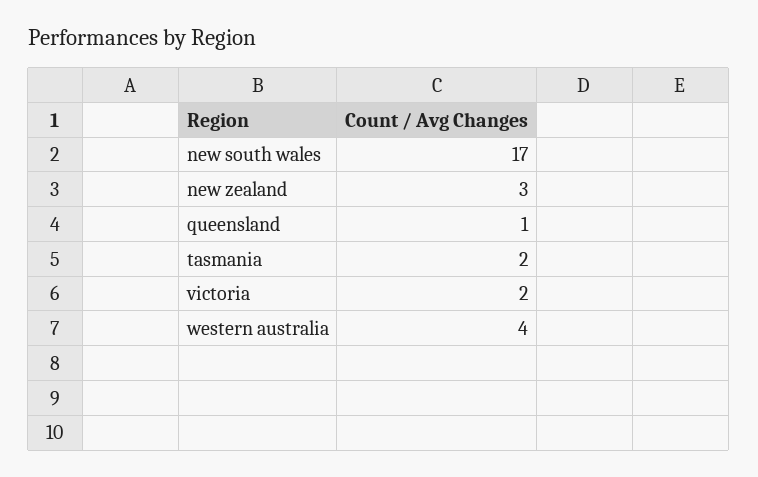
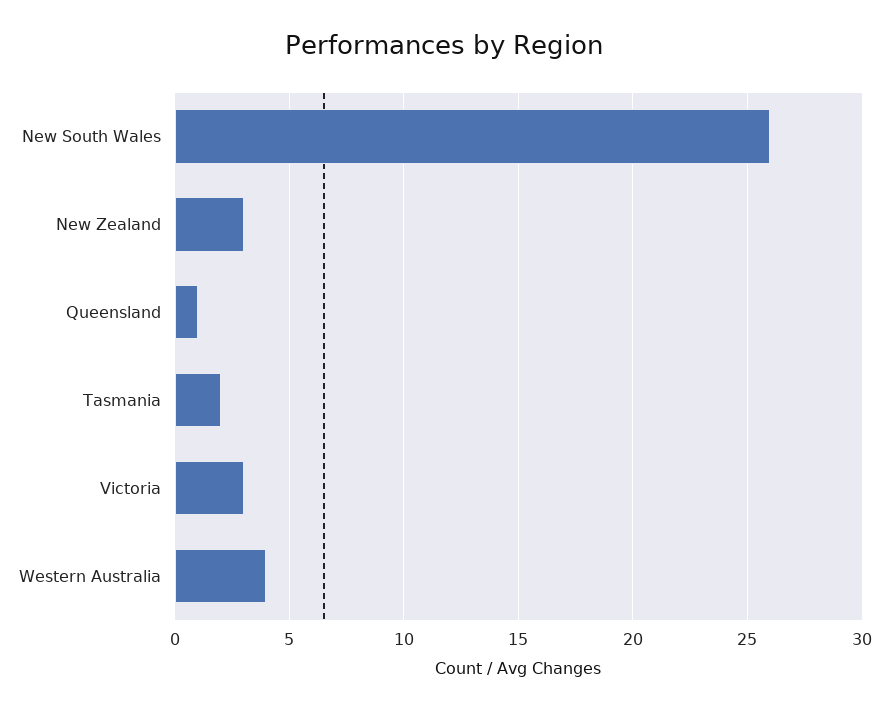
new south wales: 17 -> 26
victoria: 2 -> 3

